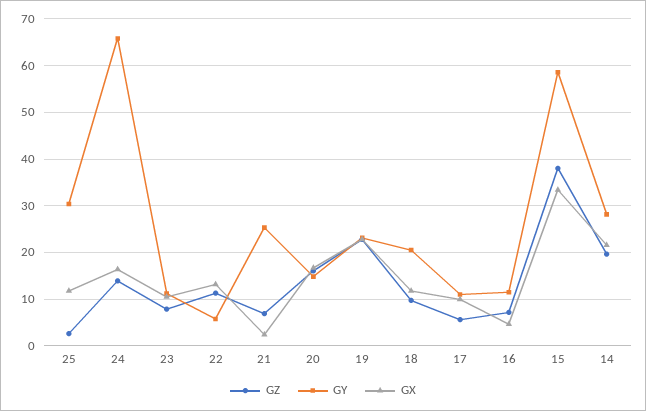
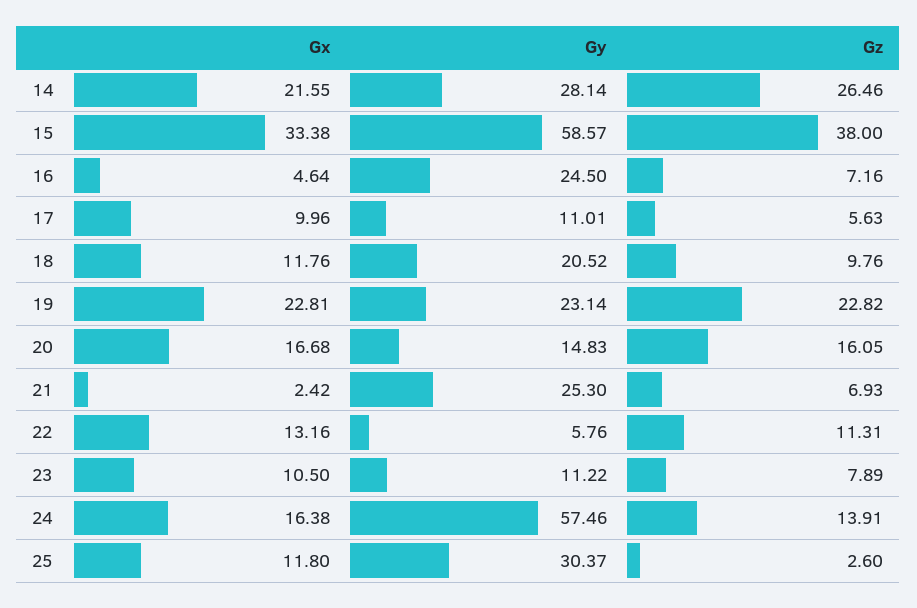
GY, 24: 66 -> 57.46
GY, 16: 12 -> 24.5
GZ, 14: 20 -> 26.46

